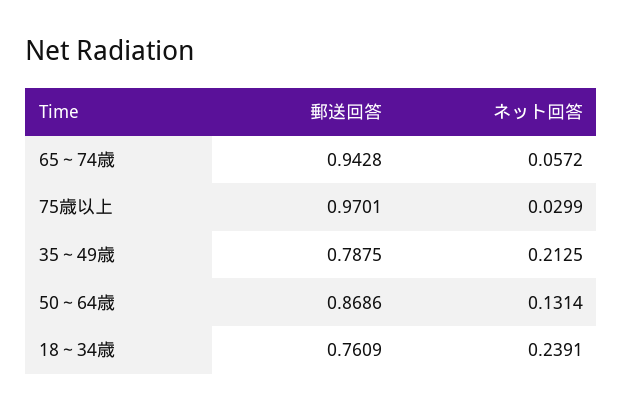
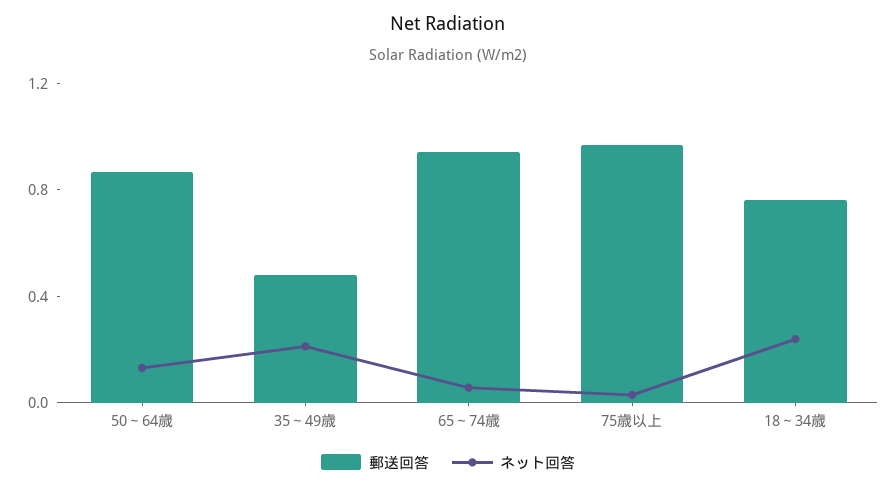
郵送回答, 35～49歳: 0.7875 -> 0.5

